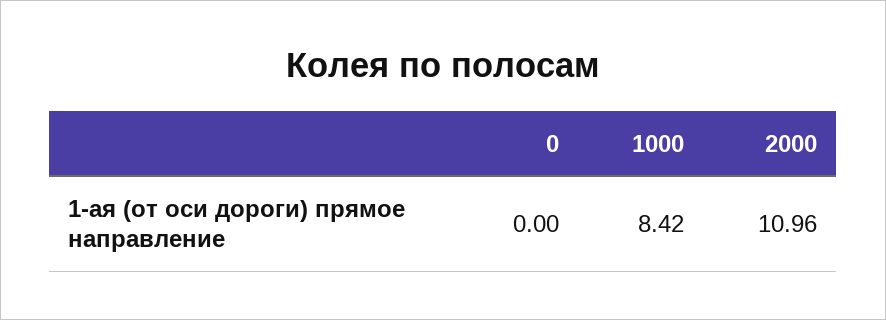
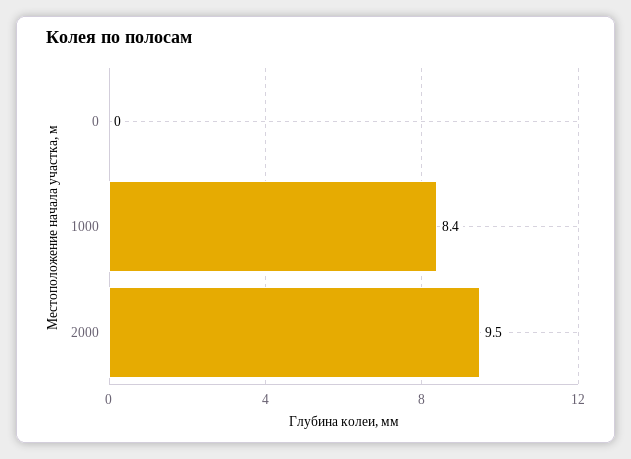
2000: 10.96 -> 9.5

